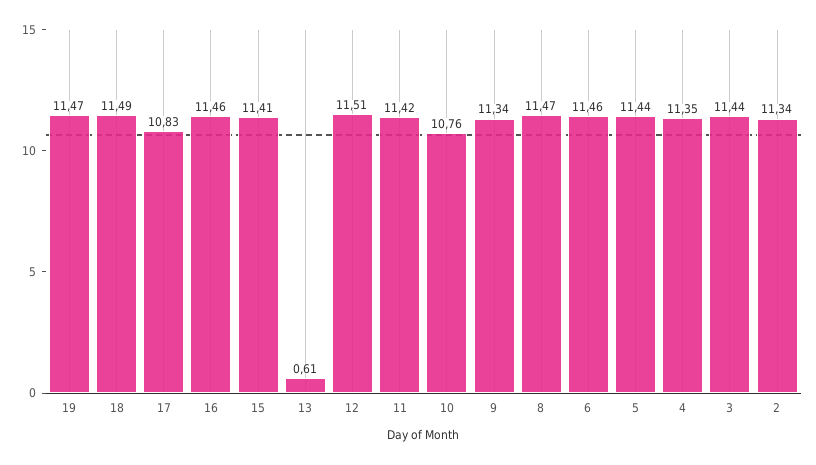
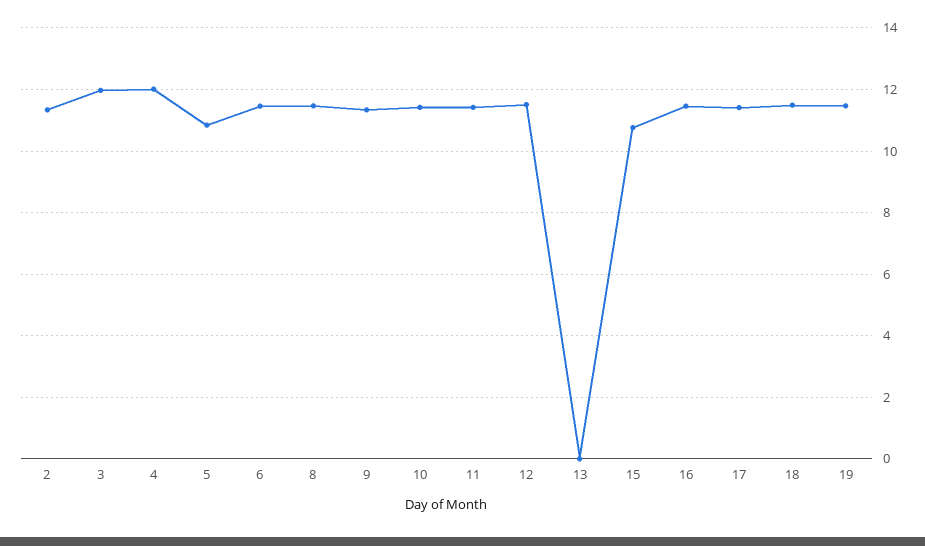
17: 10.83 -> 11.4
15: 11.41 -> 10.8
13: 0.61 -> 0
10: 10.76 -> 11.4
5: 11.44 -> 10.8
4: 11.35 -> 12
3: 11.44 -> 12

